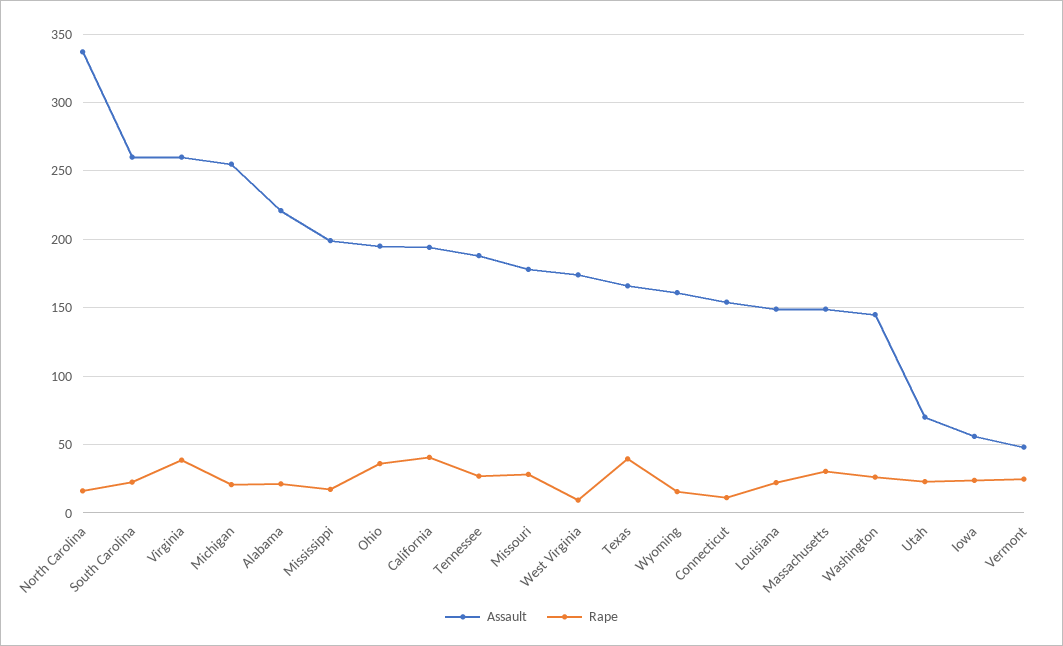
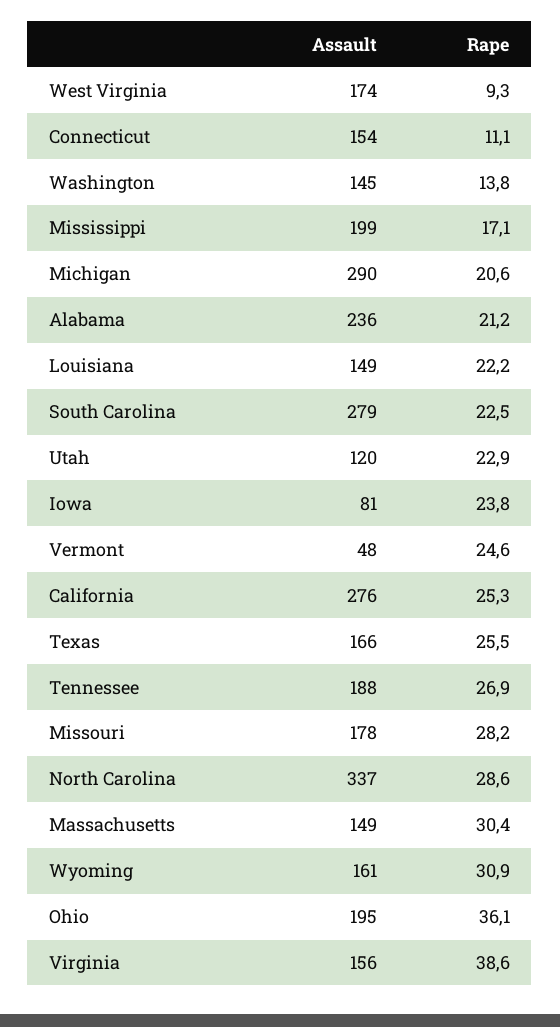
Rape, North Carolina: 15 -> 28.6
Assault, South Carolina: 260 -> 279
Assault, Virginia: 260 -> 156
Assault, Michigan: 255 -> 290
Assault, Alabama: 220 -> 236
Assault, California: 195 -> 276
Rape, California: 40 -> 25.3
Rape, Texas: 40 -> 25.5
Rape, Wyoming: 15 -> 30.9
Rape, Washington: 25 -> 13.8
Assault, Utah: 70 -> 120
Assault, Iowa: 55 -> 81

